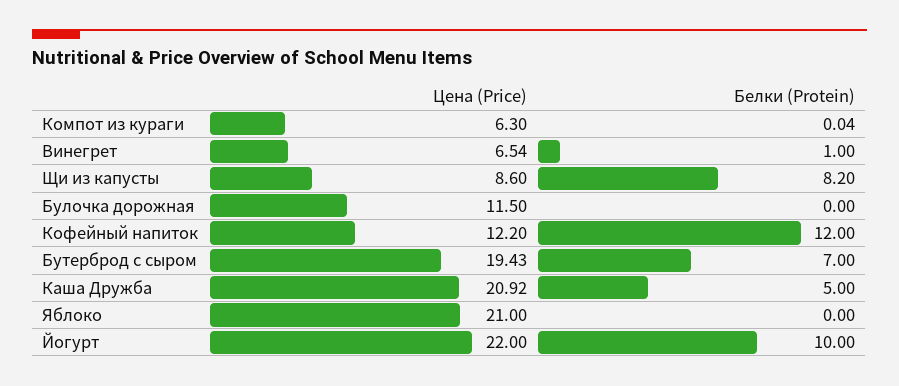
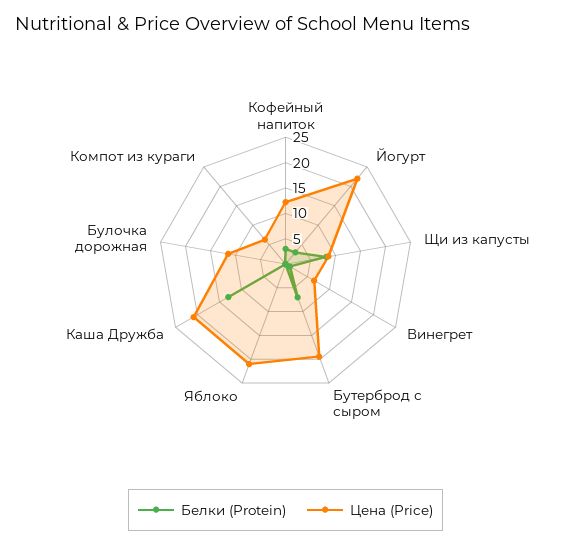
Белки (Protein), Кофейный напиток: 12 -> 2.5
Белки (Protein), Каша Дружба: 5 -> 12.5
Белки (Protein), Йогурт: 10 -> 2.5

